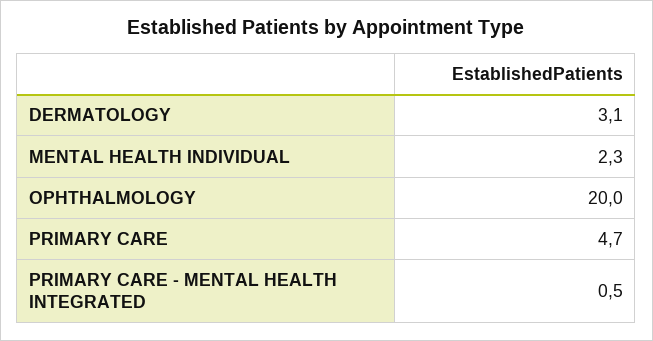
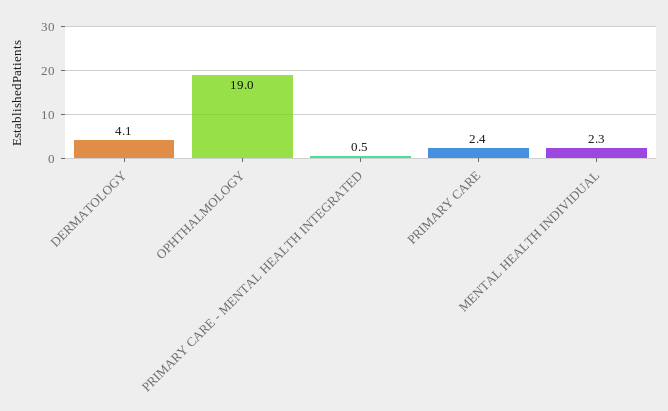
DERMATOLOGY: 3.1 -> 4.1
OPHTHALMOLOGY: 20 -> 19
PRIMARY CARE: 4.7 -> 2.4

